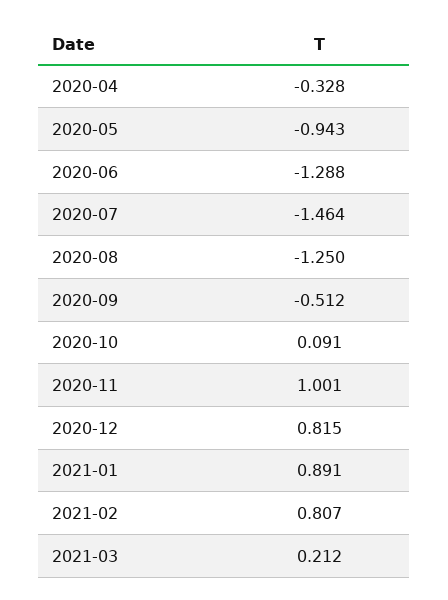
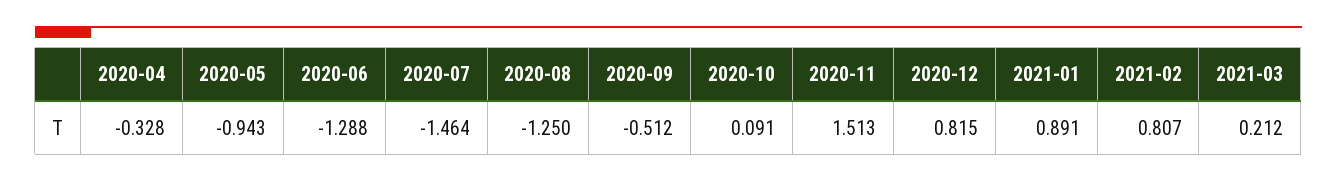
2020-11: 1.001 -> 1.513

